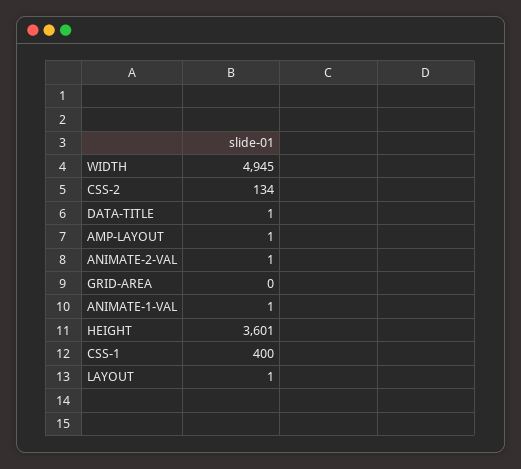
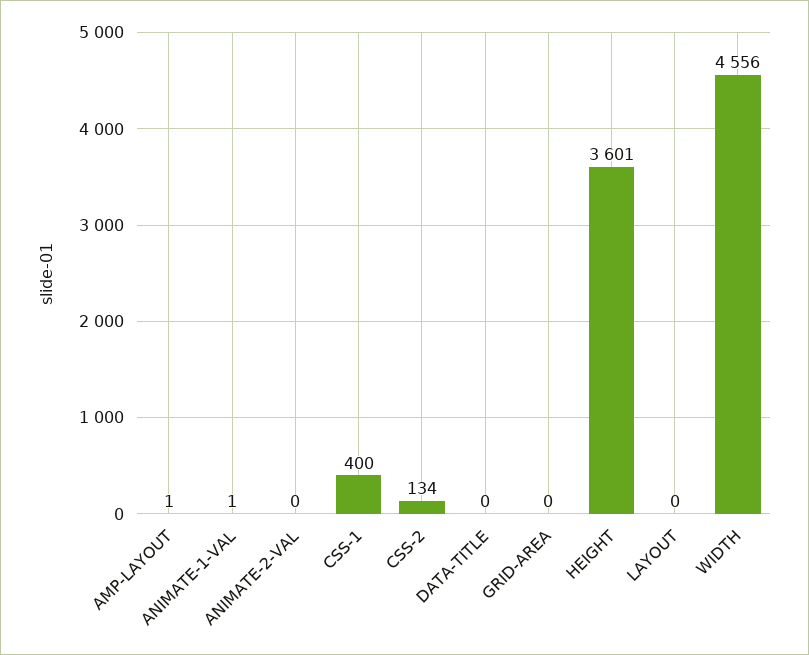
WIDTH: 4945 -> 4556
DATA-TITLE: 1 -> 0
ANIMATE-2-VAL: 1 -> 0
LAYOUT: 1 -> 0

